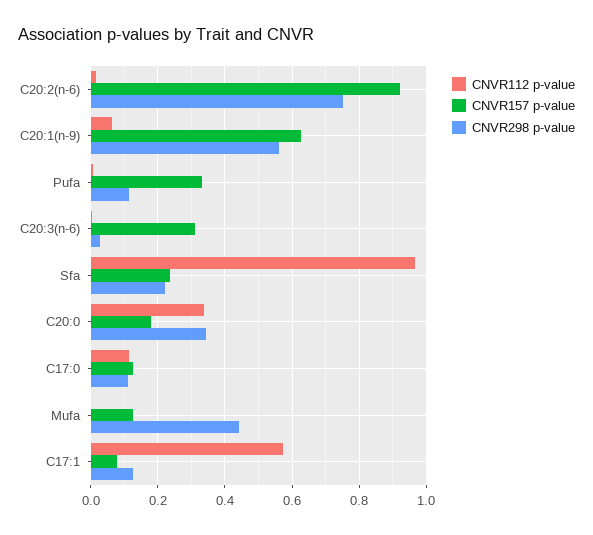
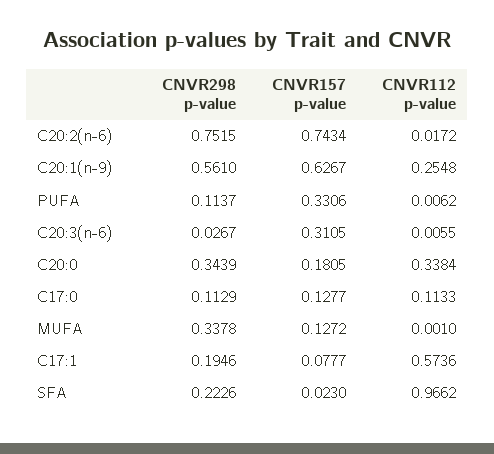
CNVR157 p-value, C20:2(n-6): 0.92 -> 0.7434
CNVR112 p-value, C20:1(n-9): 0.06 -> 0.2548
CNVR157 p-value, Sfa: 0.24 -> 0.023
CNVR298 p-value, Mufa: 0.44 -> 0.3378
CNVR298 p-value, C17:1: 0.12 -> 0.1946

